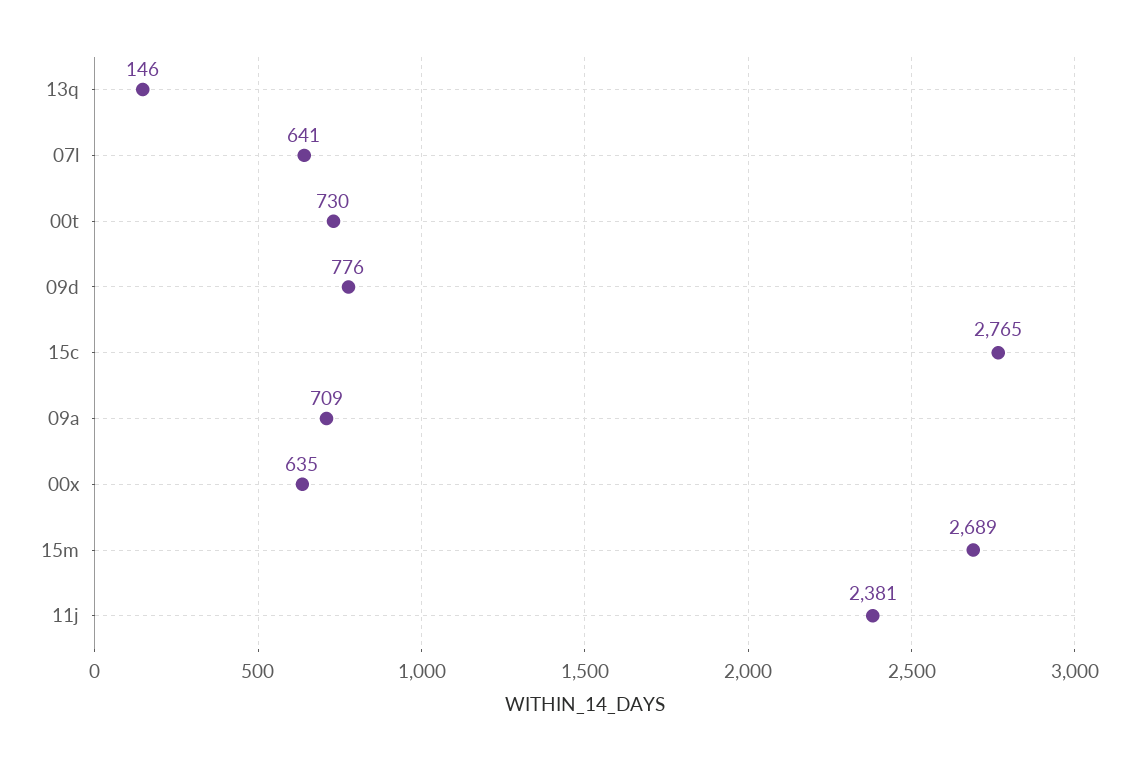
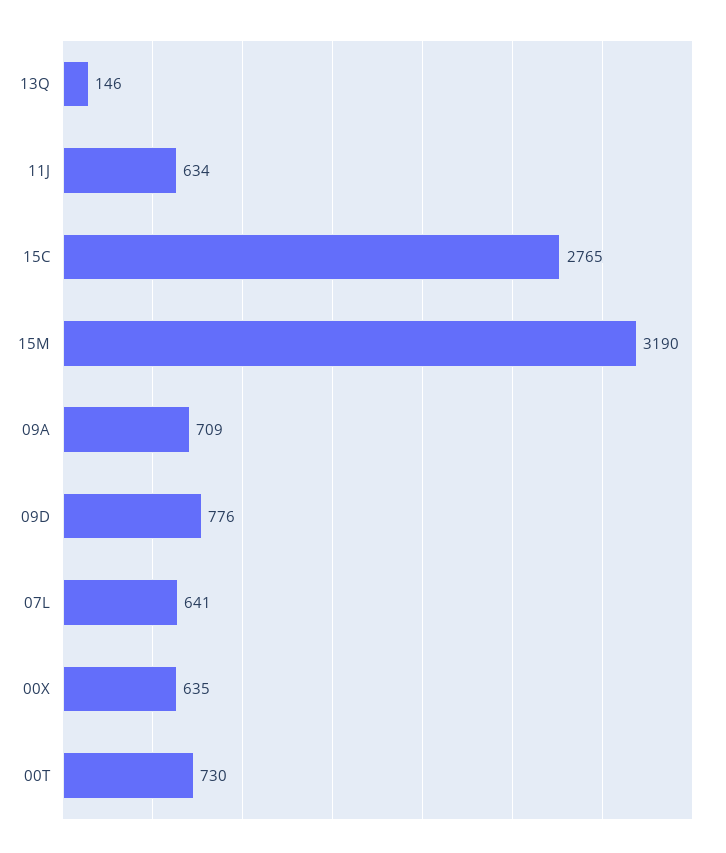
15m: 2689 -> 3190
11j: 2381 -> 634

